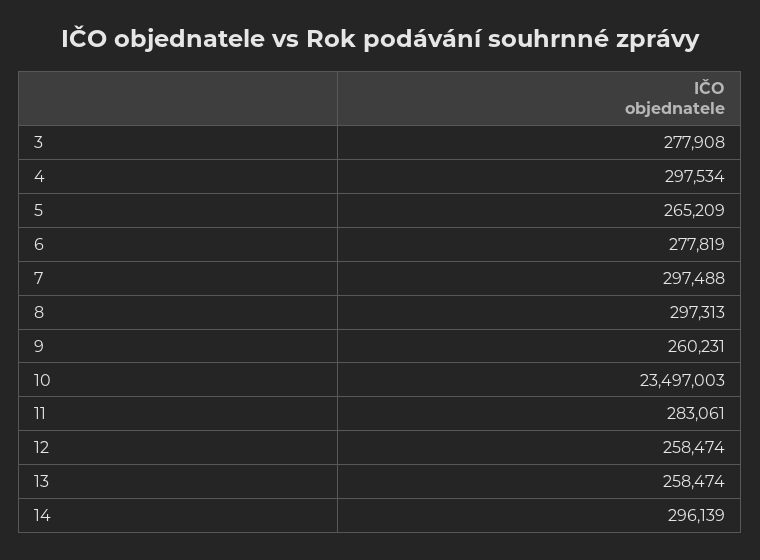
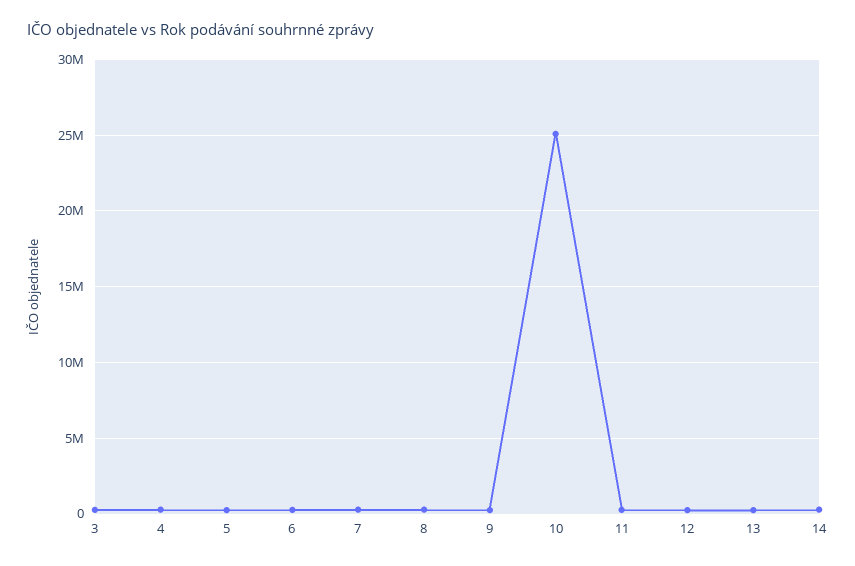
10: 23497003 -> 25000000

